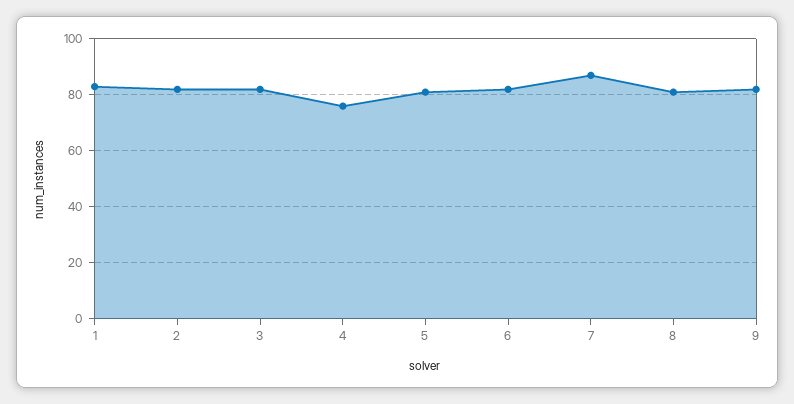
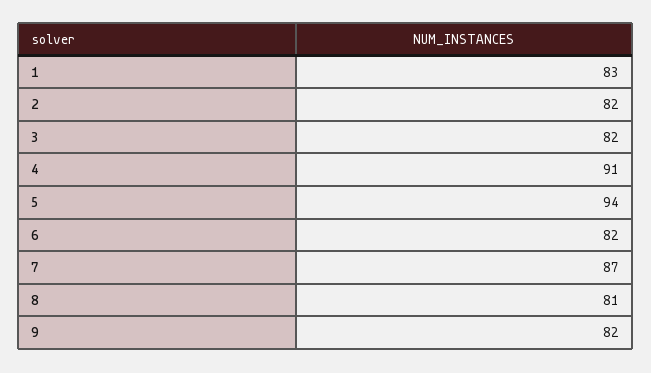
4: 75 -> 91
5: 80 -> 94

